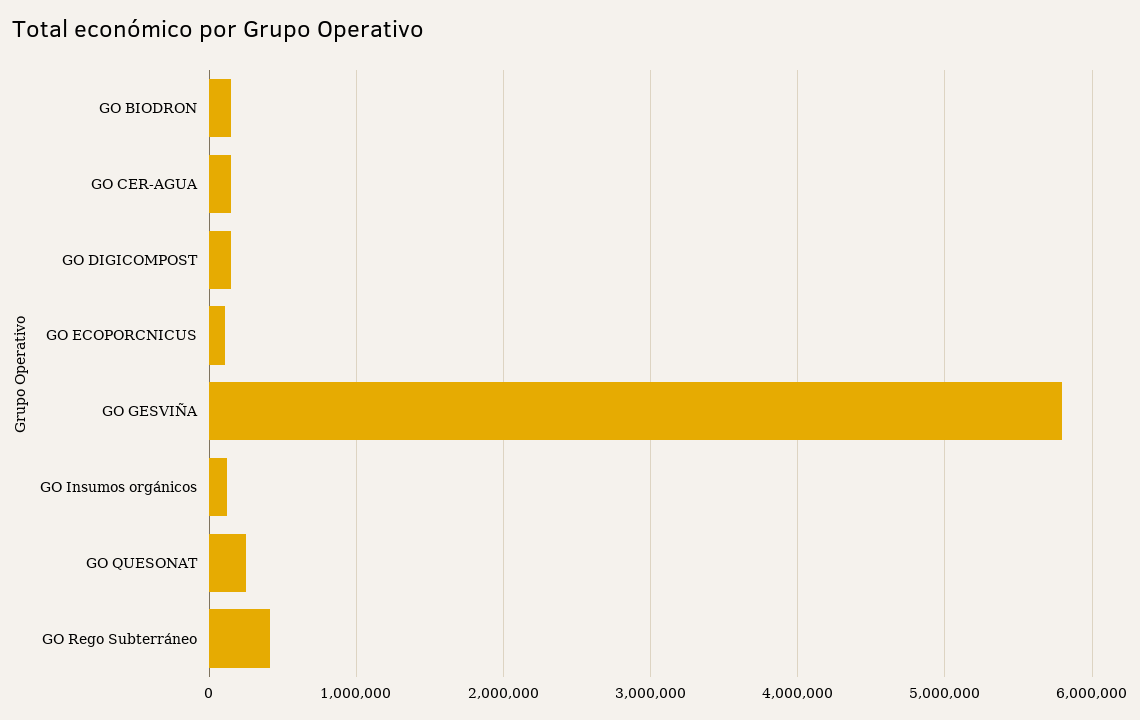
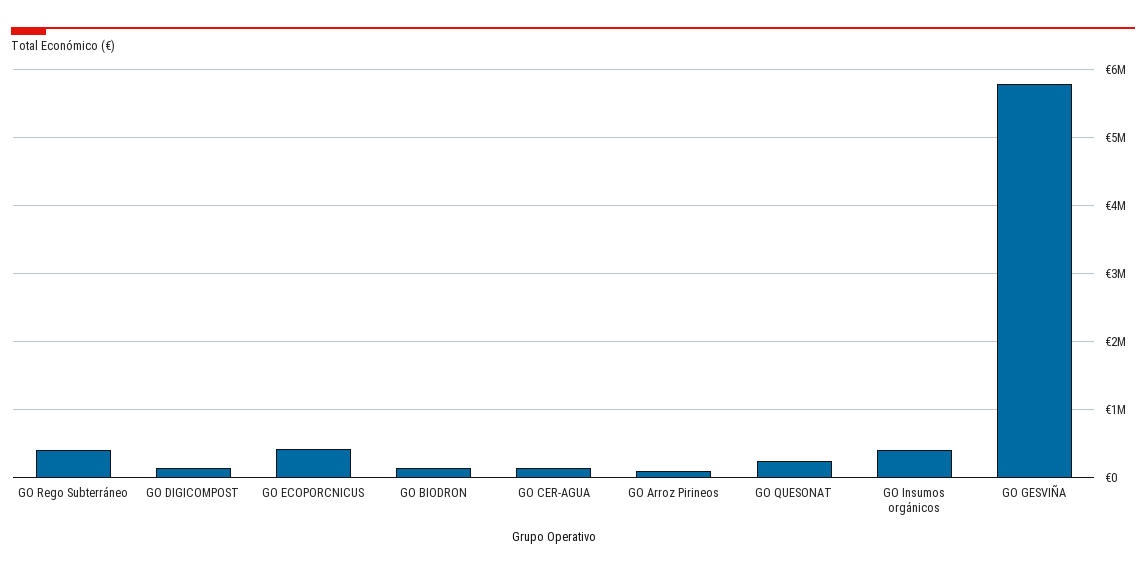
GO ECOPORCNICUS: 100000 -> 400000
GO Insumos orgánicos: 100000 -> 400000
GO Arroz Pirineos: none -> 100000

